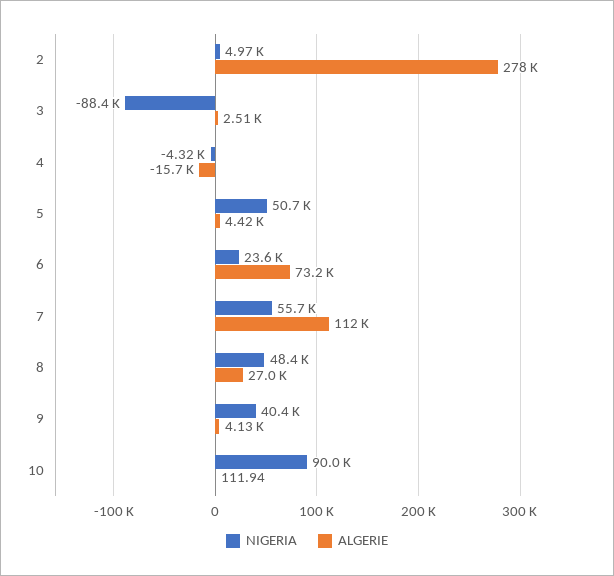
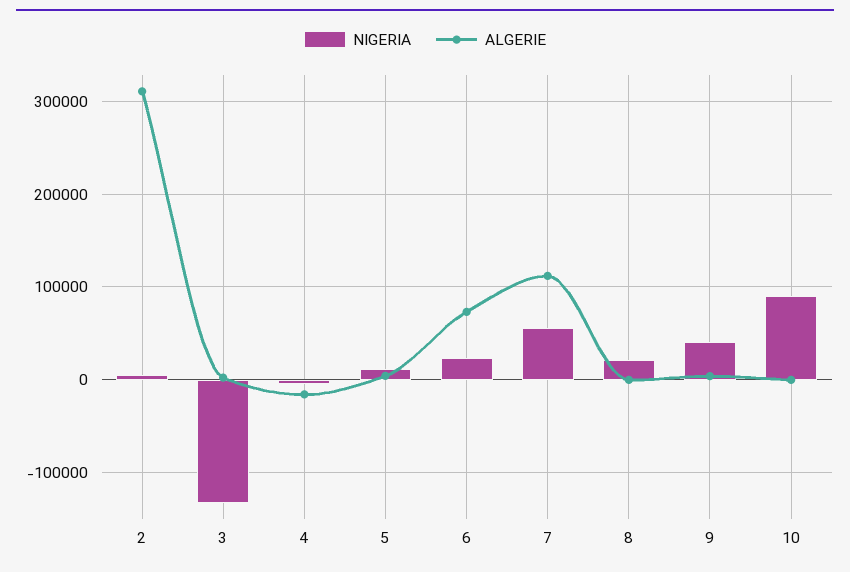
ALGERIE, 2: 278000 -> 310000
NIGERIA, 3: -88400 -> -130000
NIGERIA, 5: 50700 -> 10000
NIGERIA, 8: 48400 -> 20000
ALGERIE, 8: 27000 -> 0

